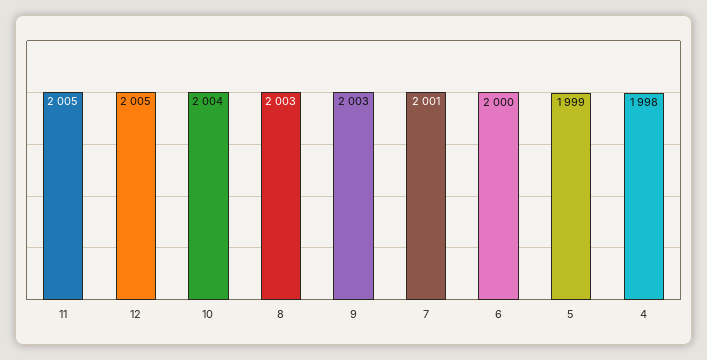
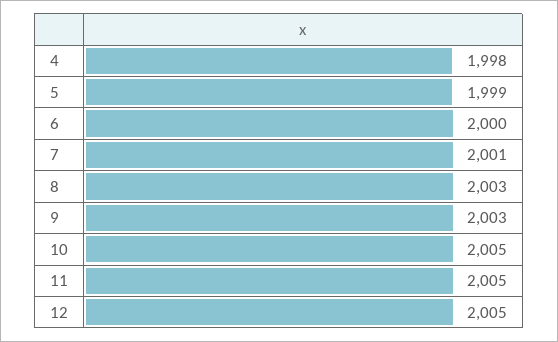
10: 2004 -> 2005

